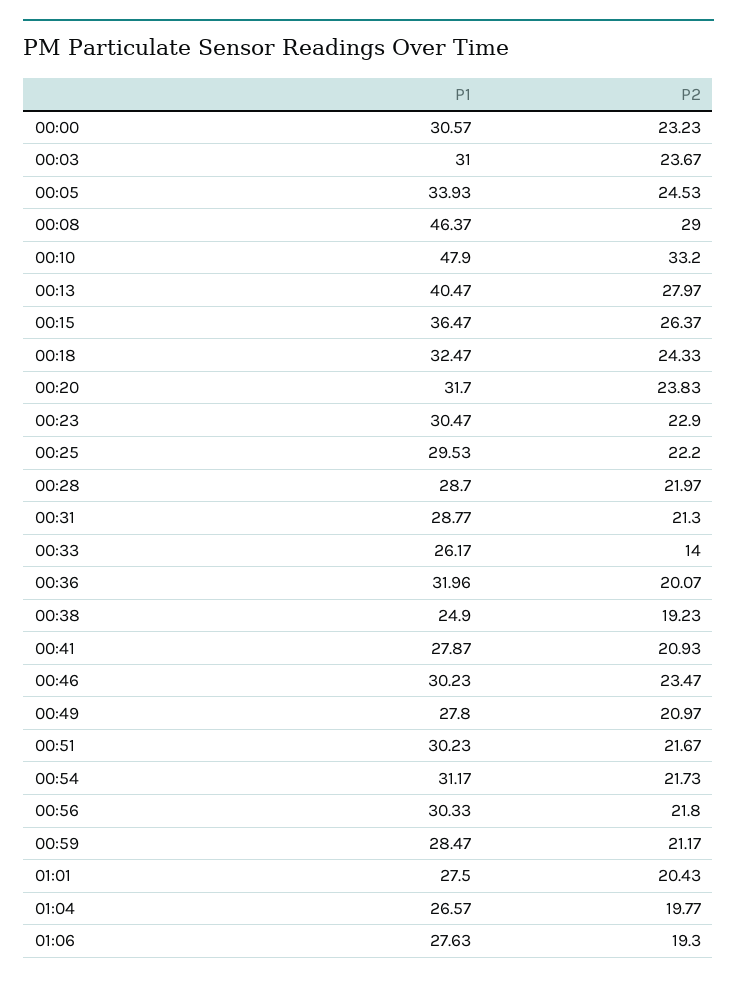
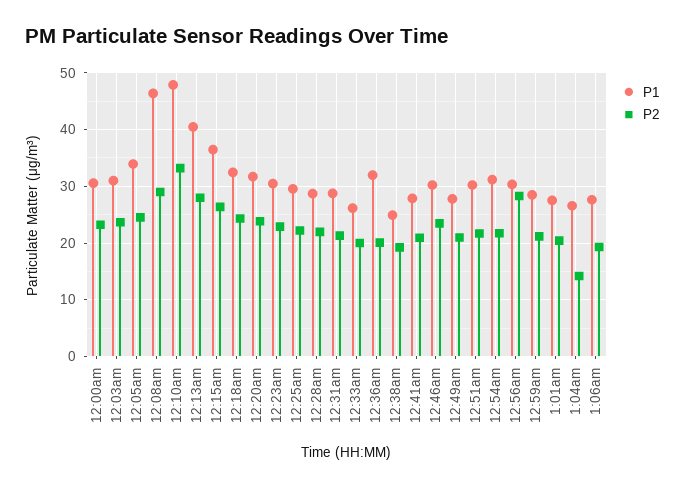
P2, 00:33: 14 -> 20
P2, 00:56: 21.8 -> 28
P2, 01:04: 19.77 -> 14

